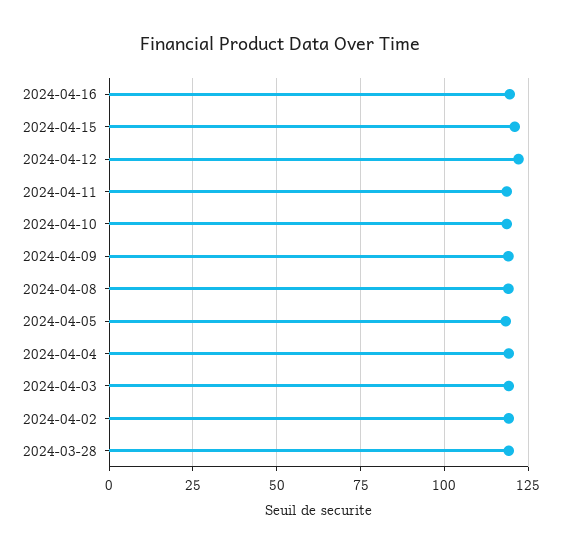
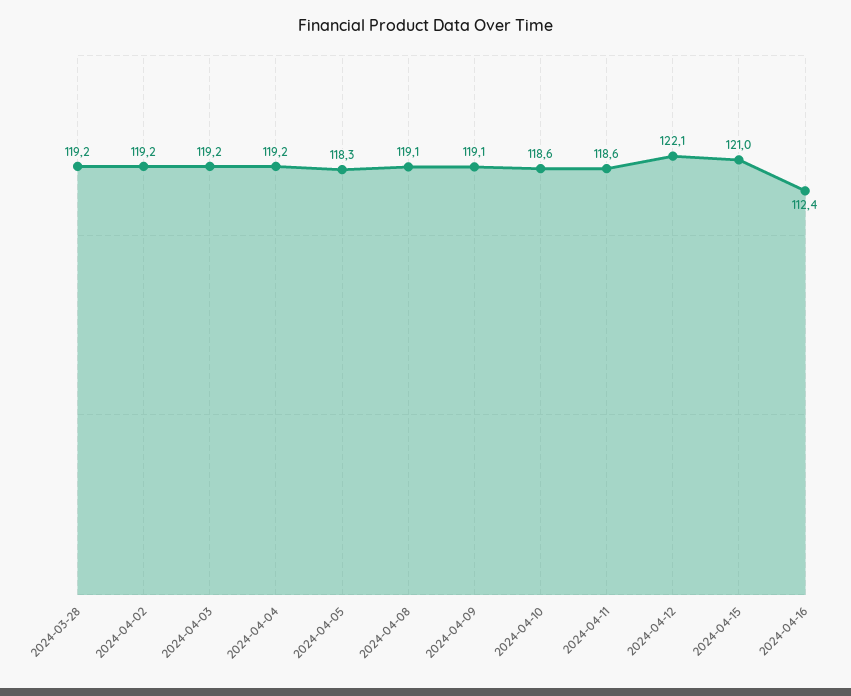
2024-04-16: 120 -> 112.4

